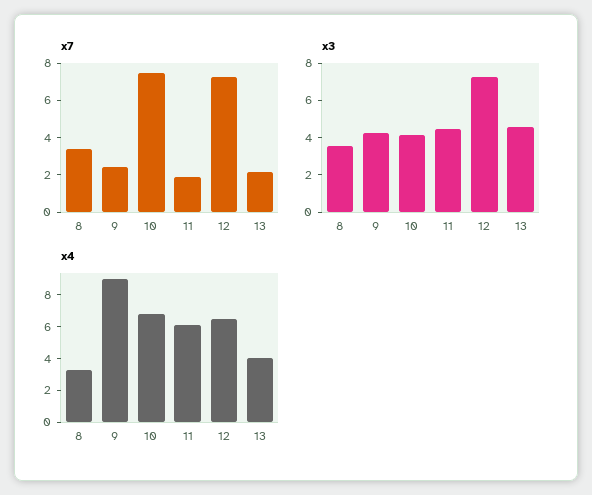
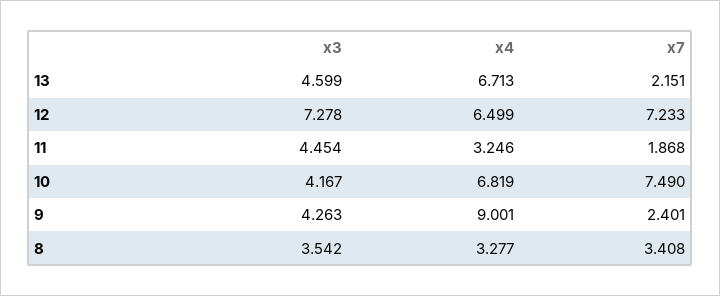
x4, 11: 6 -> 3.246
x4, 13: 4 -> 6.713

